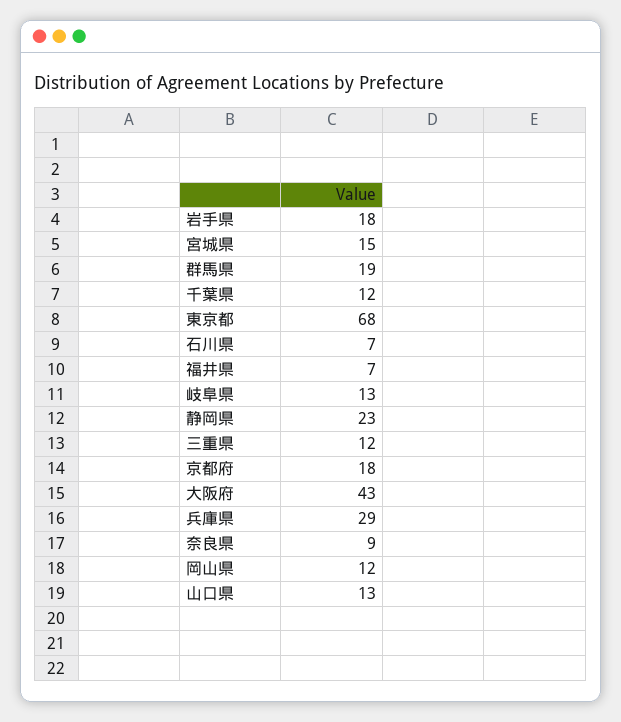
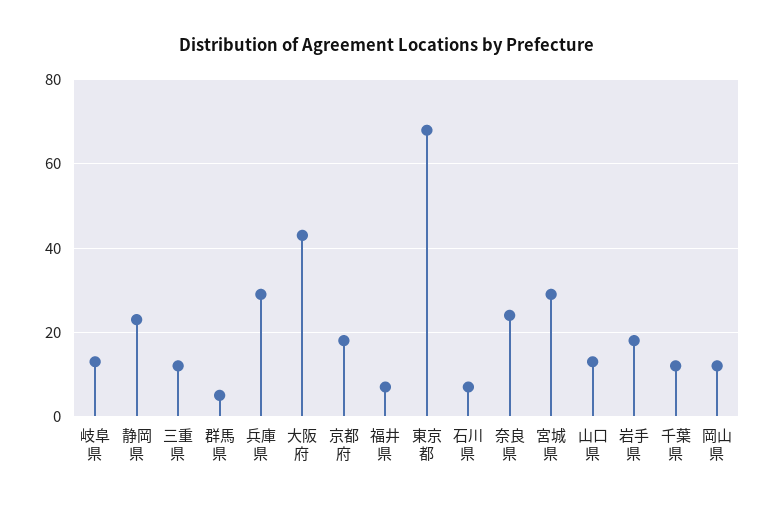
宮城県: 15 -> 30
群馬県: 19 -> 5
奈良県: 9 -> 25

